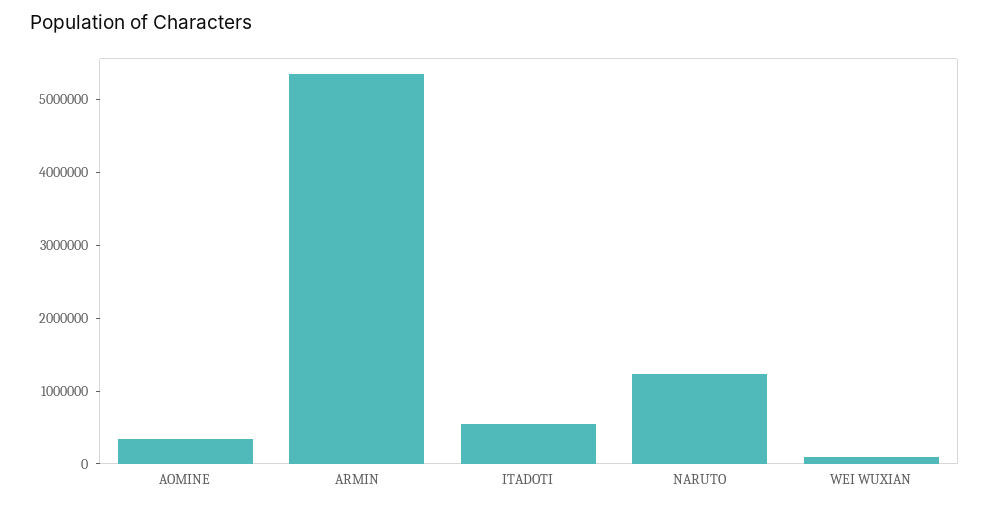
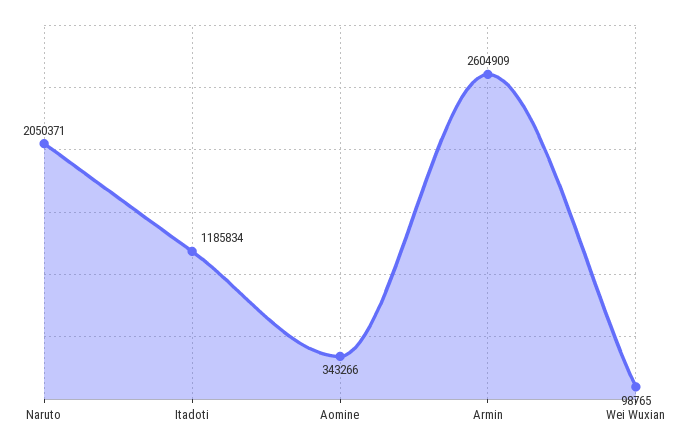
ARMIN: 5400000 -> 2604909
ITADOTI: 600000 -> 1185834
NARUTO: 1200000 -> 2050371

